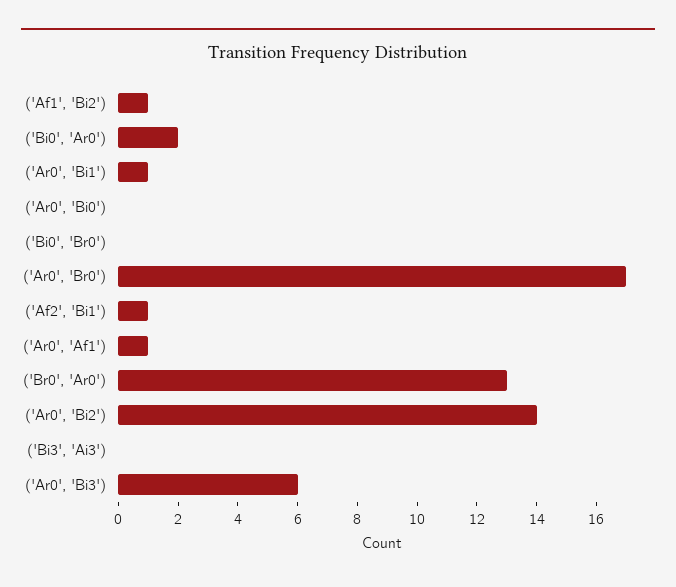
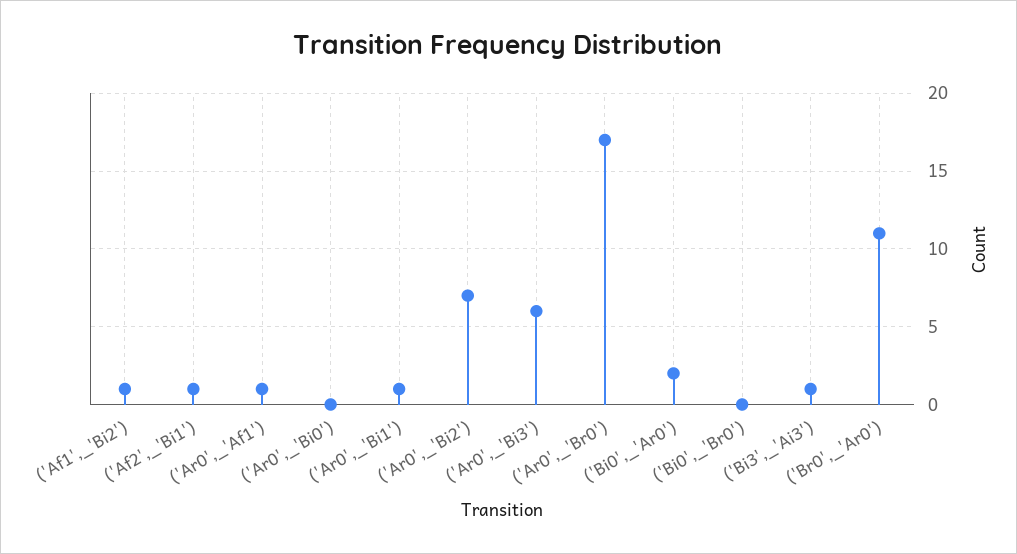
('Br0', 'Ar0'): 13 -> 11
('Ar0', 'Bi2'): 14 -> 7
('Bi3', 'Ai3'): 0 -> 1

